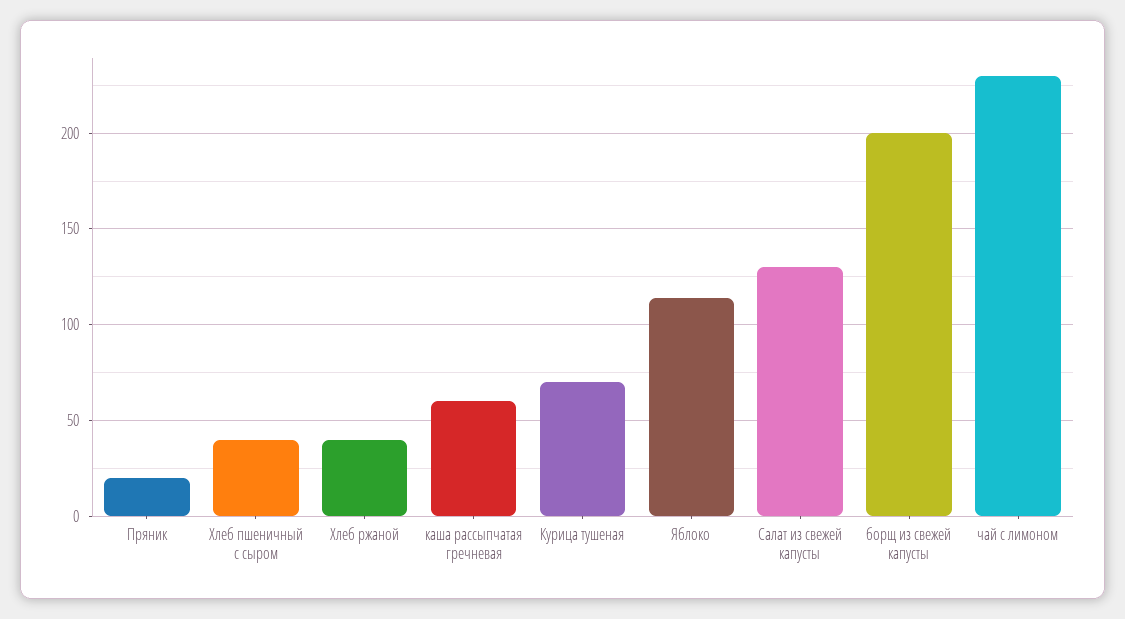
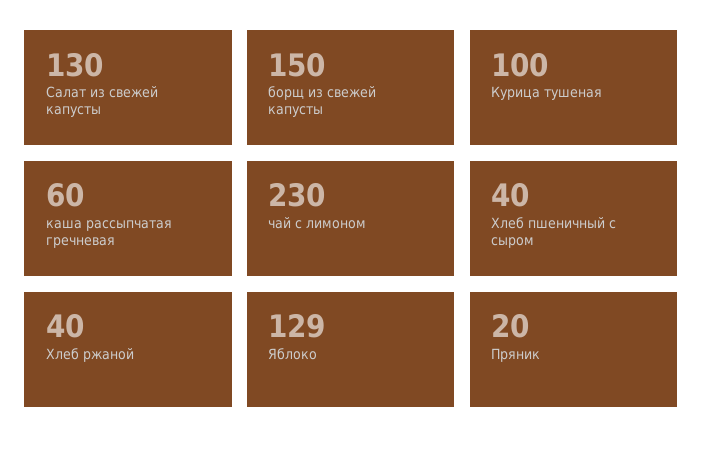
Курица тушеная: 70 -> 100
Яблоко: 115 -> 129
борщ из свежей капусты: 200 -> 150

